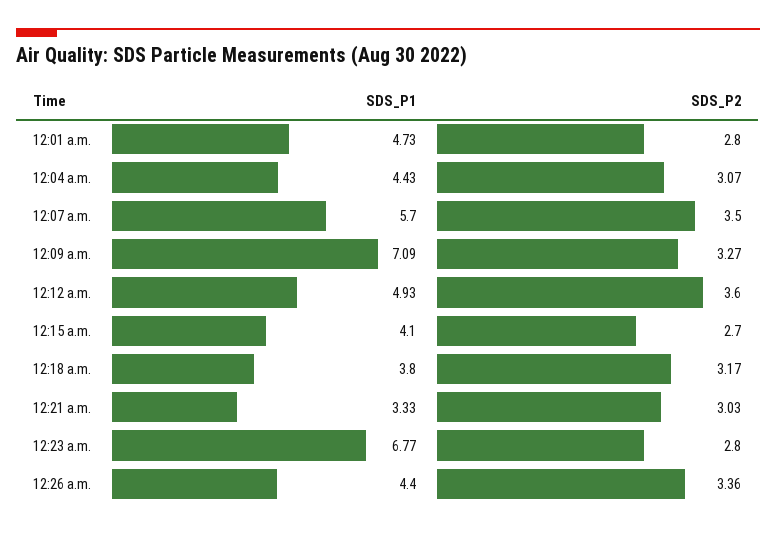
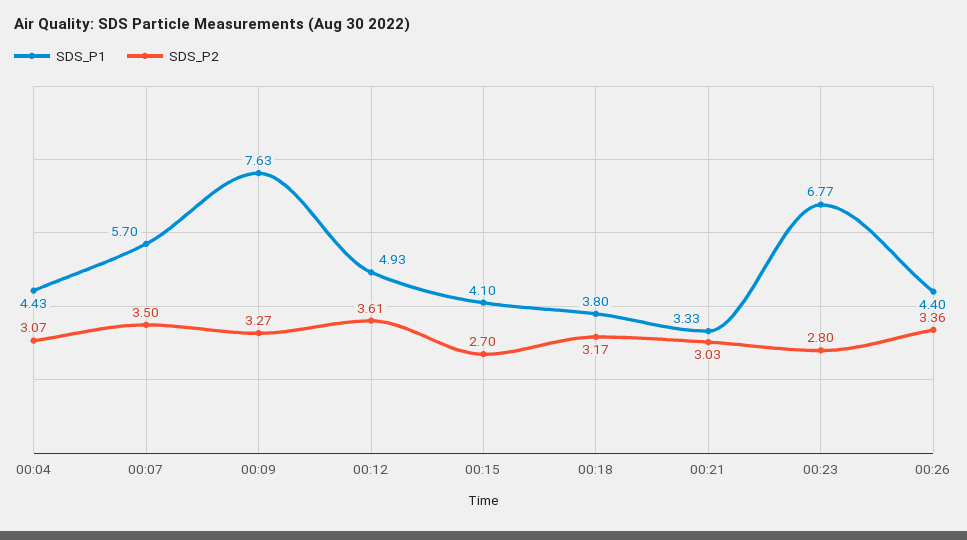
SDS_P1, 12:01 a.m.: 4.73 -> none
SDS_P2, 12:01 a.m.: 2.8 -> none
SDS_P1, 12:09 a.m.: 7.09 -> 7.63
SDS_P2, 12:12 a.m.: 3.6 -> 3.61

